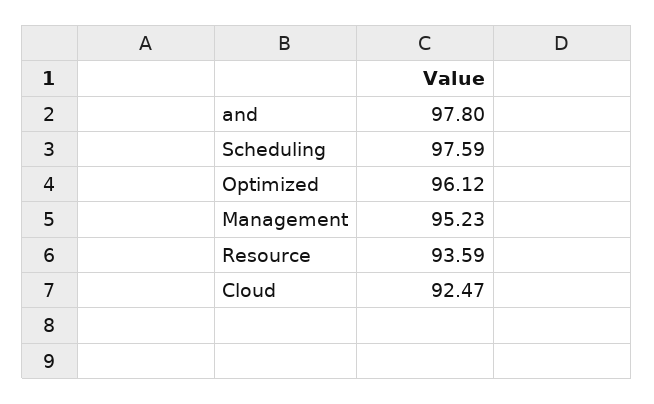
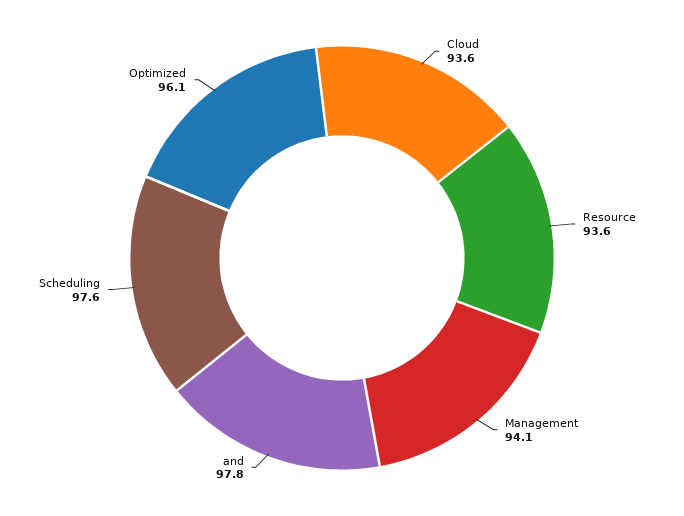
Management: 95.23 -> 94.1
Cloud: 92.47 -> 93.6

